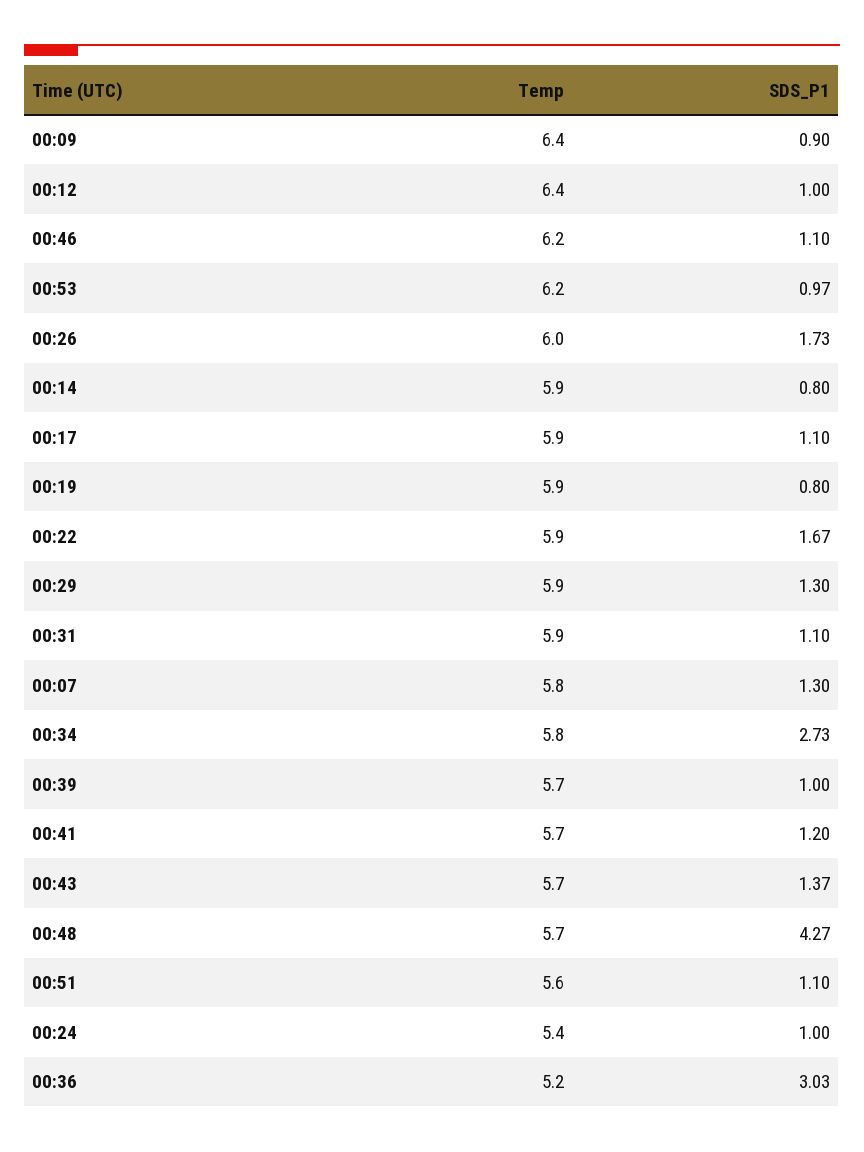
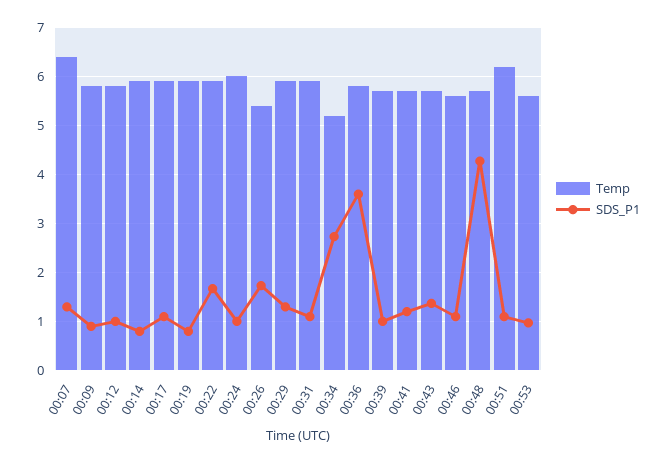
Temp, 00:09: 6.4 -> 5.8
Temp, 00:12: 6.4 -> 5.8
Temp, 00:46: 6.2 -> 5.6
Temp, 00:53: 6.2 -> 5.6
Temp, 00:26: 6 -> 5.4
Temp, 00:07: 5.8 -> 6.4
Temp, 00:34: 5.8 -> 5.2
Temp, 00:51: 5.6 -> 6.2
Temp, 00:24: 5.4 -> 6
Temp, 00:36: 5.2 -> 5.8
SDS_P1, 00:36: 3.03 -> 3.6

